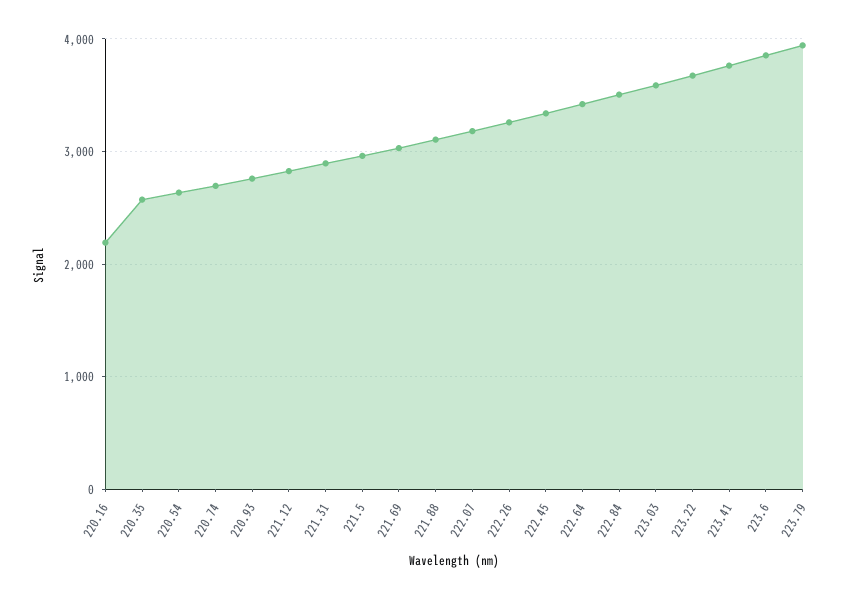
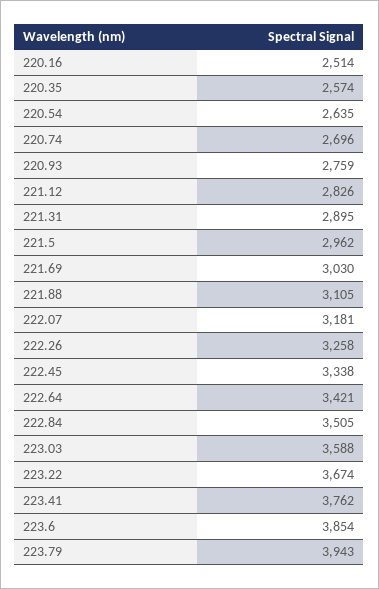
220.16: 2200 -> 2514

